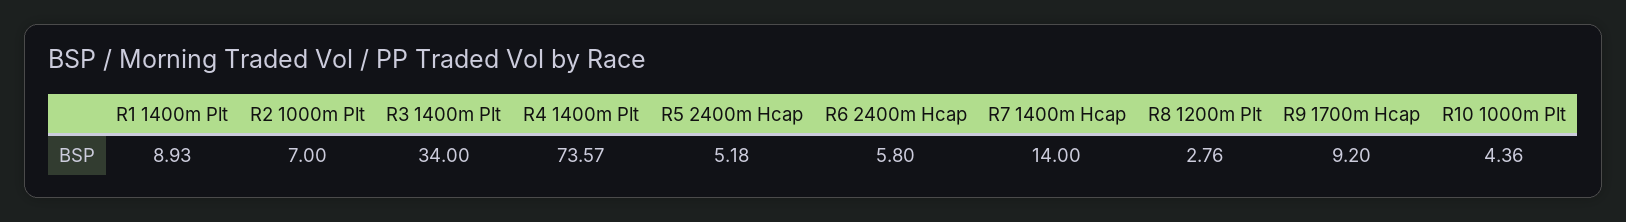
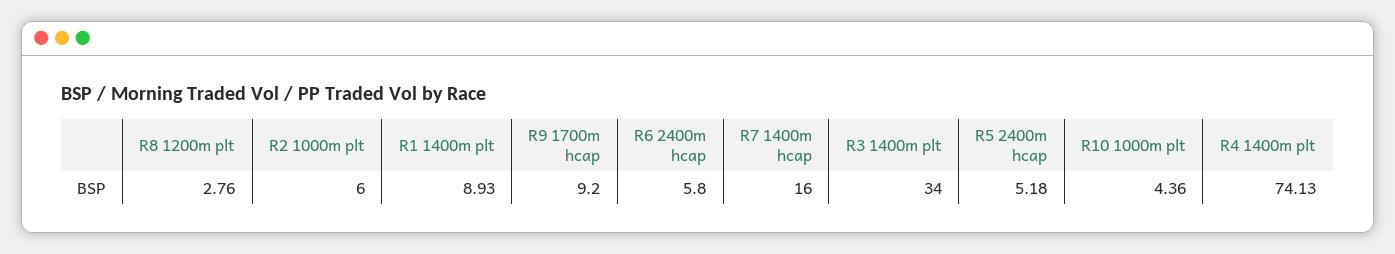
R2 1000m Plt: 7 -> 6
R4 1400m Plt: 73.57 -> 74.13
R7 1400m Hcap: 14 -> 16

